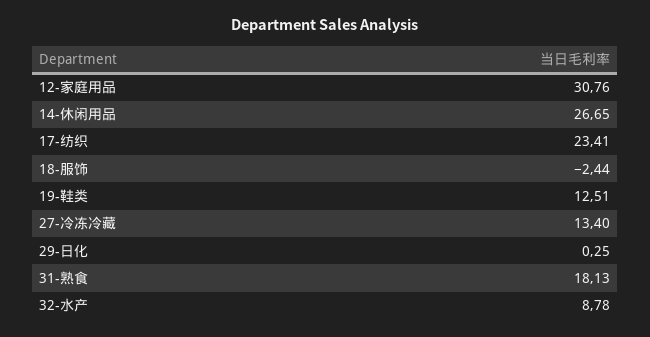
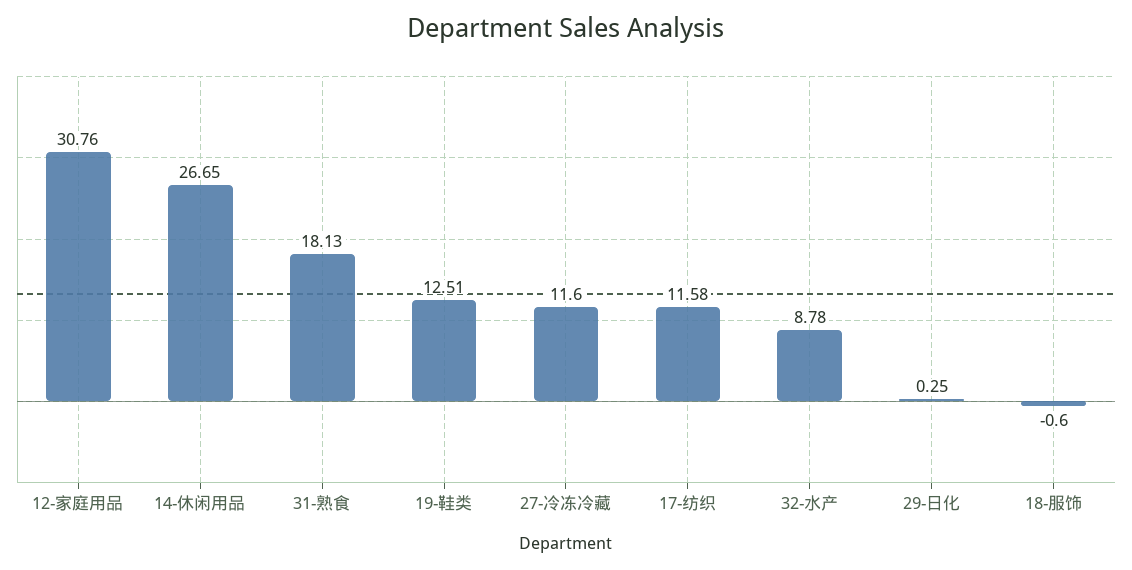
17-纺织: 23.41 -> 11.58
18-服饰: -2.44 -> -0.6
27-冷冻冷藏: 13.4 -> 11.6

